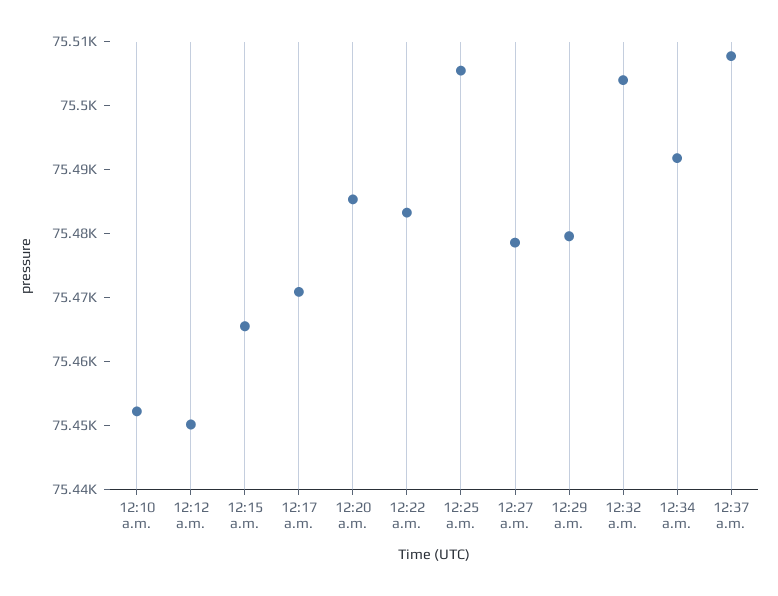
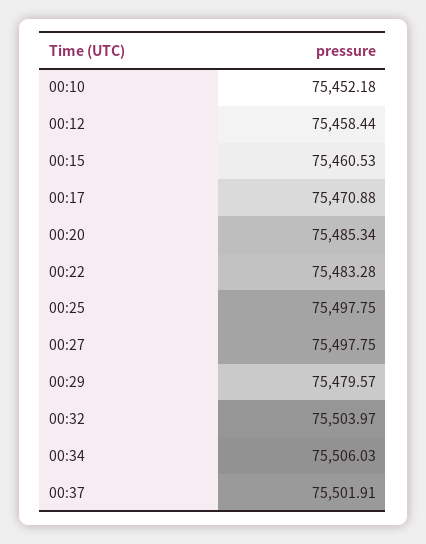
12:12 a.m.: 75450 -> 75458.44
12:15 a.m.: 75466 -> 75460.53
12:25 a.m.: 75506 -> 75497.75
12:27 a.m.: 75478 -> 75497.75
12:34 a.m.: 75492 -> 75506.03
12:37 a.m.: 75508 -> 75501.91

